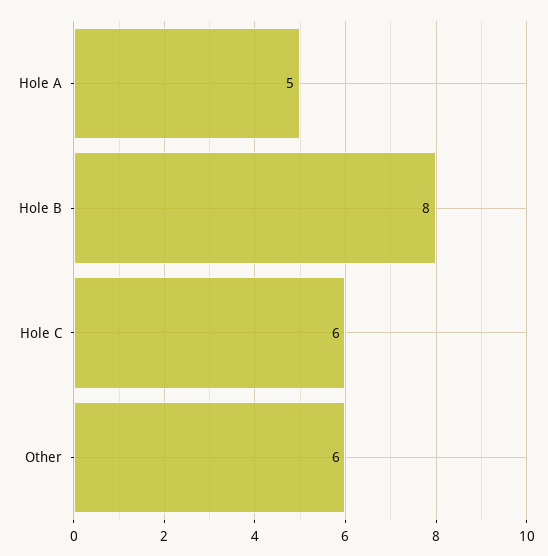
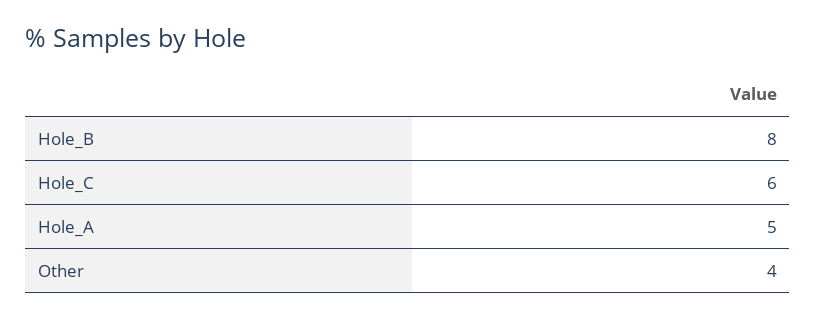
Other: 6 -> 4

